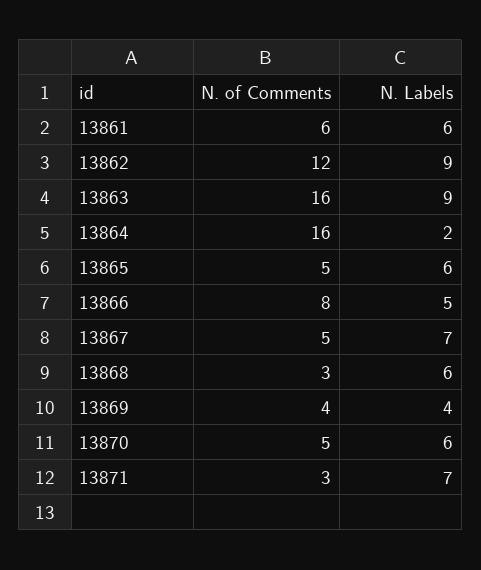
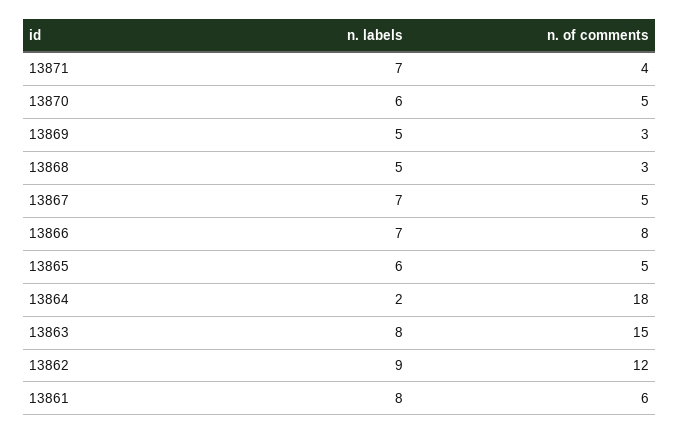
N. Labels, 13861: 6 -> 8
N. of Comments, 13863: 16 -> 15
N. Labels, 13863: 9 -> 8
N. of Comments, 13864: 16 -> 18
N. Labels, 13866: 5 -> 7
N. Labels, 13868: 6 -> 5
N. of Comments, 13869: 4 -> 3
N. Labels, 13869: 4 -> 5
N. of Comments, 13871: 3 -> 4

